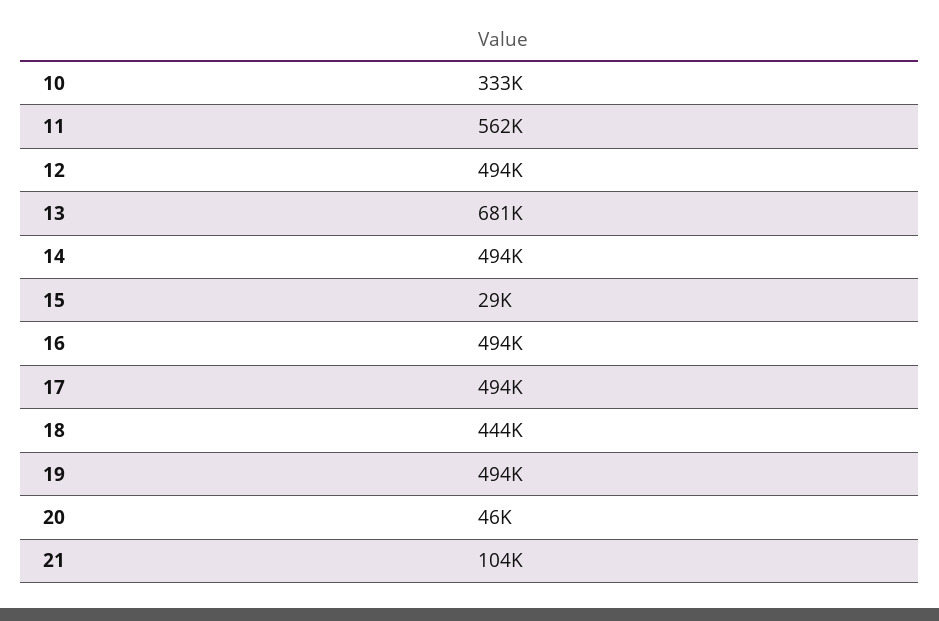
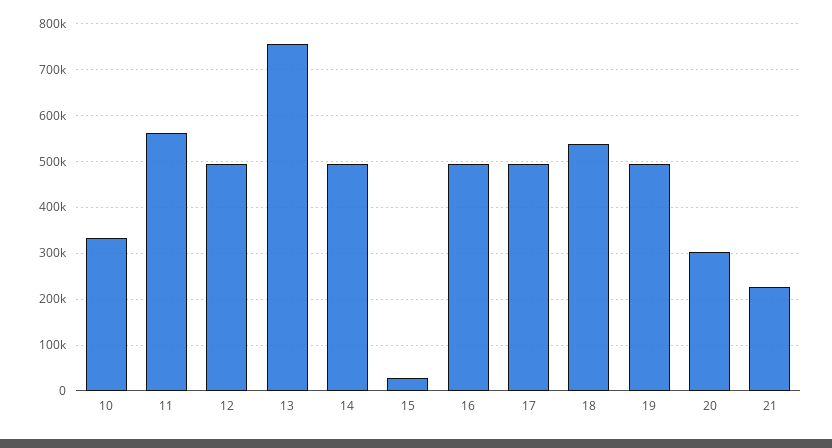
13: 681000 -> 760000
18: 444000 -> 540000
20: 46000 -> 300000
21: 104000 -> 220000

